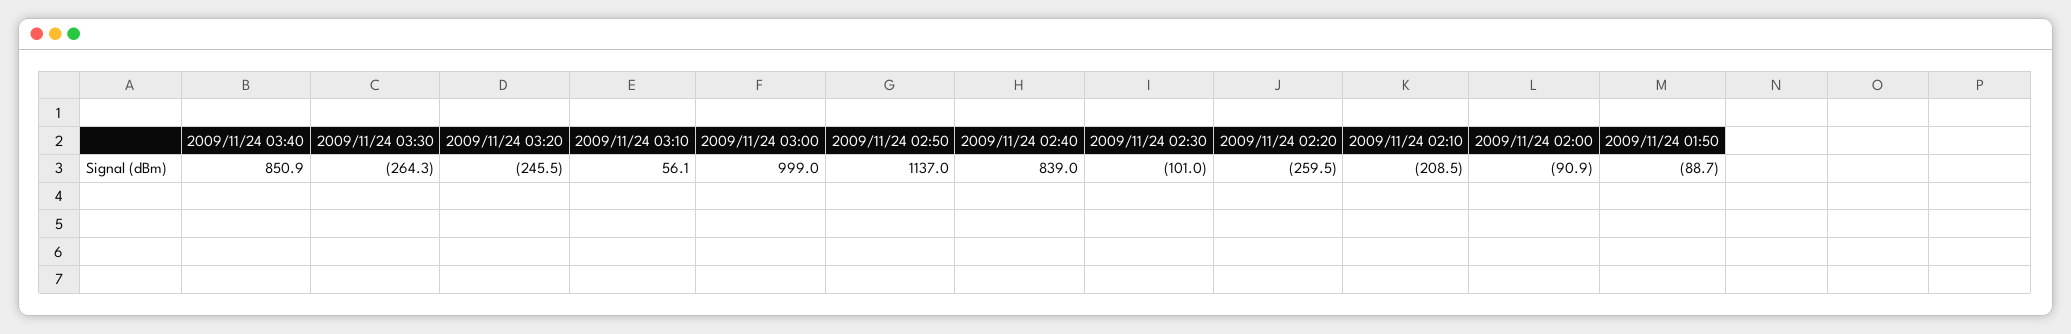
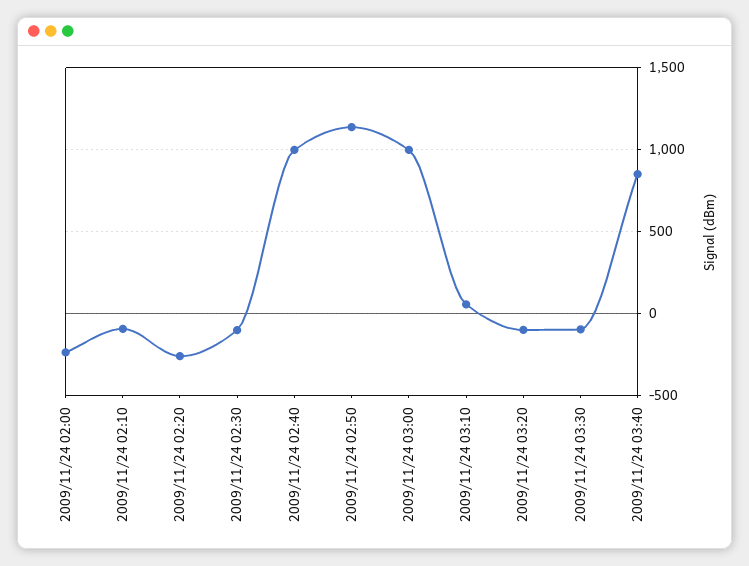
2009/11/24 03:30: -264.3 -> -100
2009/11/24 03:20: -245.5 -> -100
2009/11/24 02:40: 839 -> 1000
2009/11/24 02:10: -208.5 -> -100
2009/11/24 02:00: -90.9 -> -250
2009/11/24 01:50: -88.7 -> none

